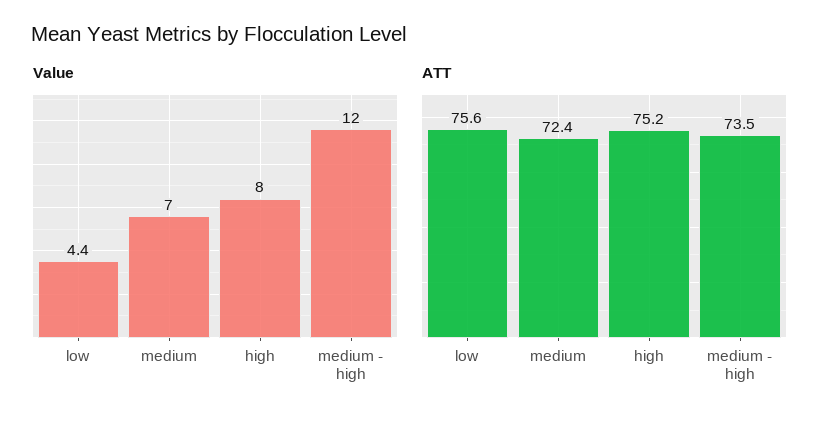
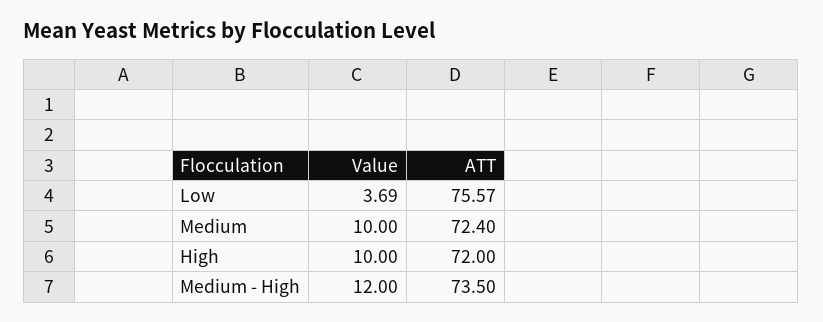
Value, low: 4.4 -> 3.69
Value, medium: 7 -> 10
Value, high: 8 -> 10
ATT, high: 75.2 -> 72

